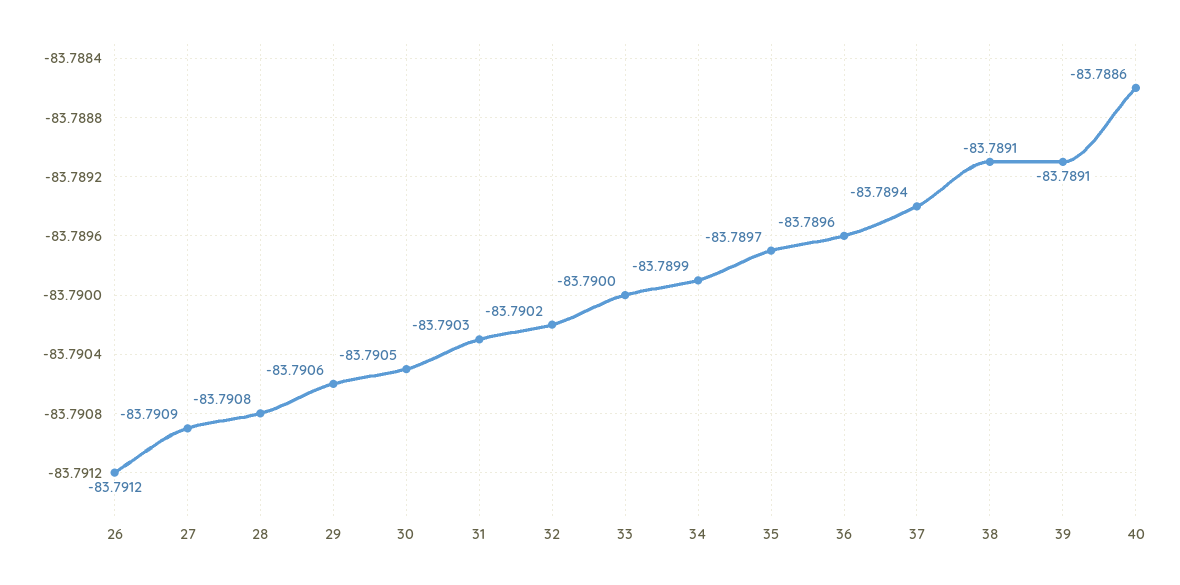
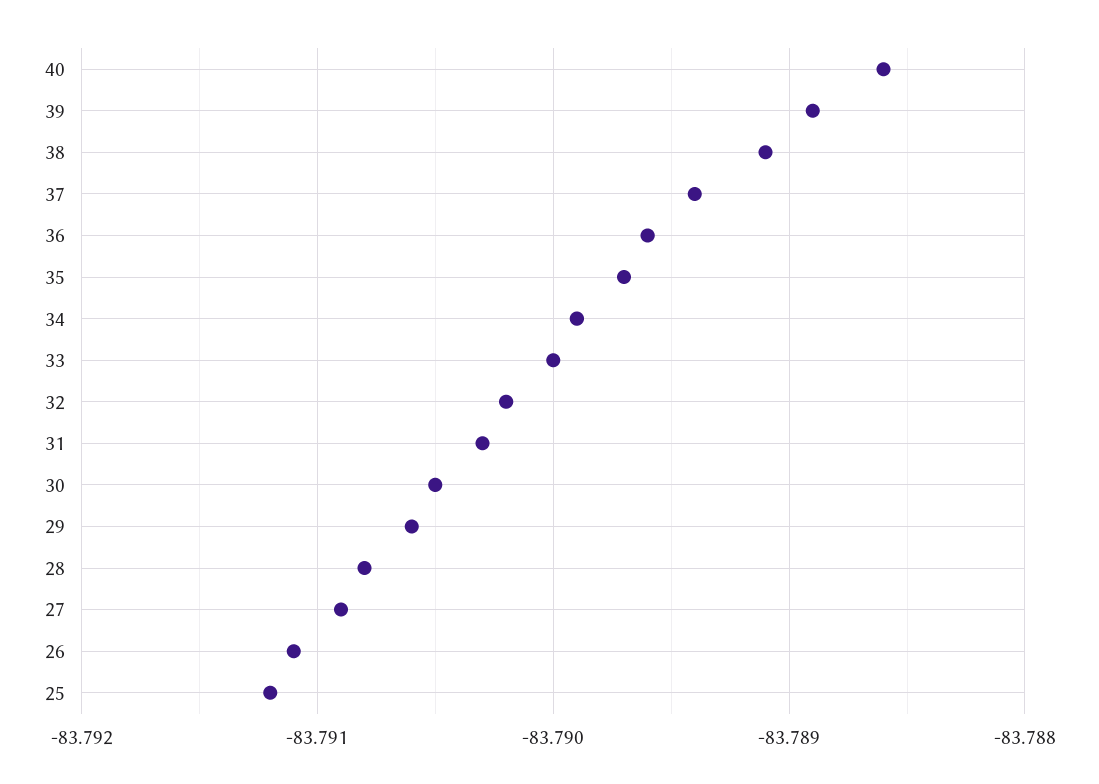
26: -83.7912 -> -83.7911
39: -83.7891 -> -83.7889
25: none -> -83.7912

